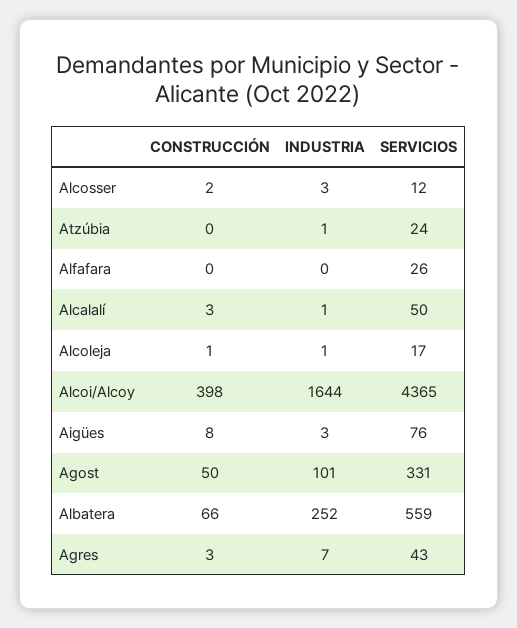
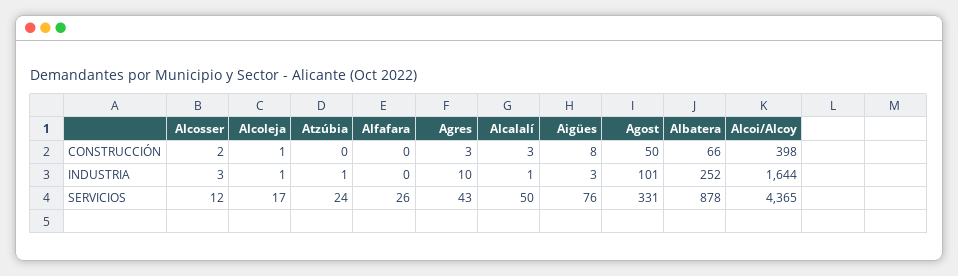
SERVICIOS, Albatera: 559 -> 878
INDUSTRIA, Agres: 7 -> 10

